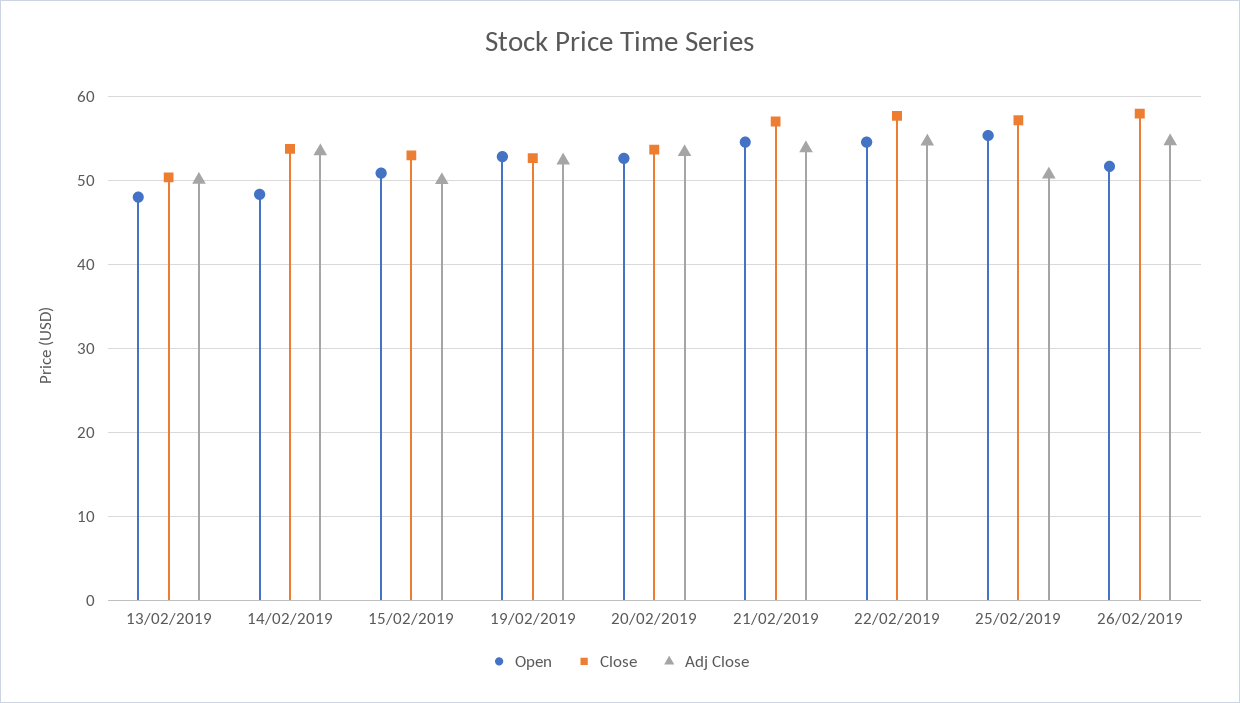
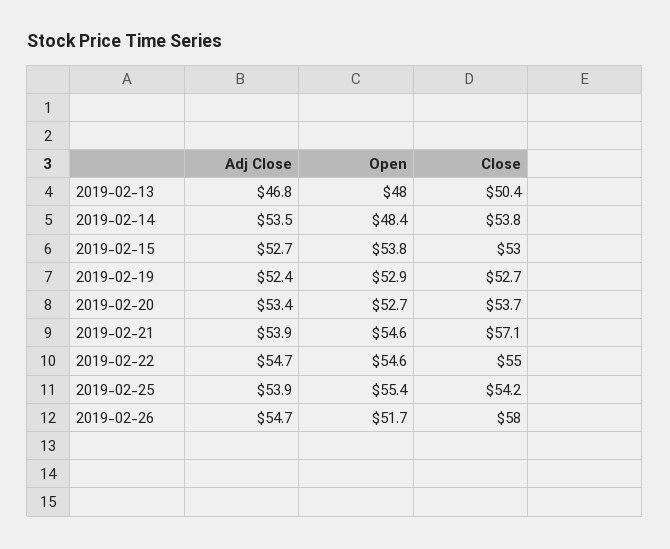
Adj Close, 13/02/2019: 50 -> 46.8
Open, 15/02/2019: 51 -> 53.8
Adj Close, 15/02/2019: 50 -> 52.7
Close, 22/02/2019: 58 -> 55
Close, 25/02/2019: 57 -> 54.2
Adj Close, 25/02/2019: 51 -> 53.9

